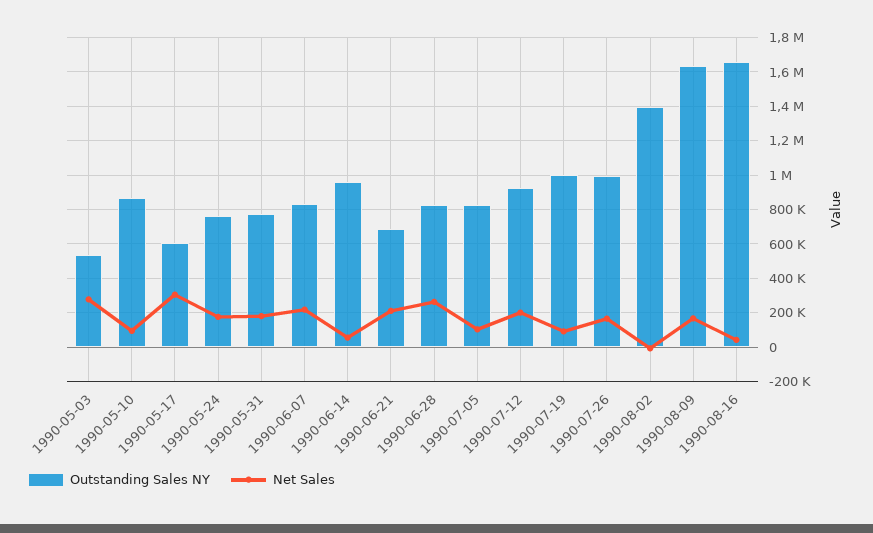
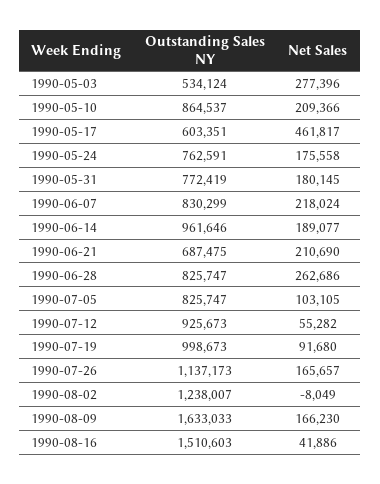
Net Sales, 1990-05-10: 100000 -> 209366
Net Sales, 1990-05-17: 300000 -> 461817
Net Sales, 1990-06-14: 50000 -> 189077
Net Sales, 1990-07-12: 200000 -> 55282
Outstanding Sales NY, 1990-07-26: 1000000 -> 1137173
Outstanding Sales NY, 1990-08-02: 1400000 -> 1238007
Outstanding Sales NY, 1990-08-16: 1650000 -> 1510603

